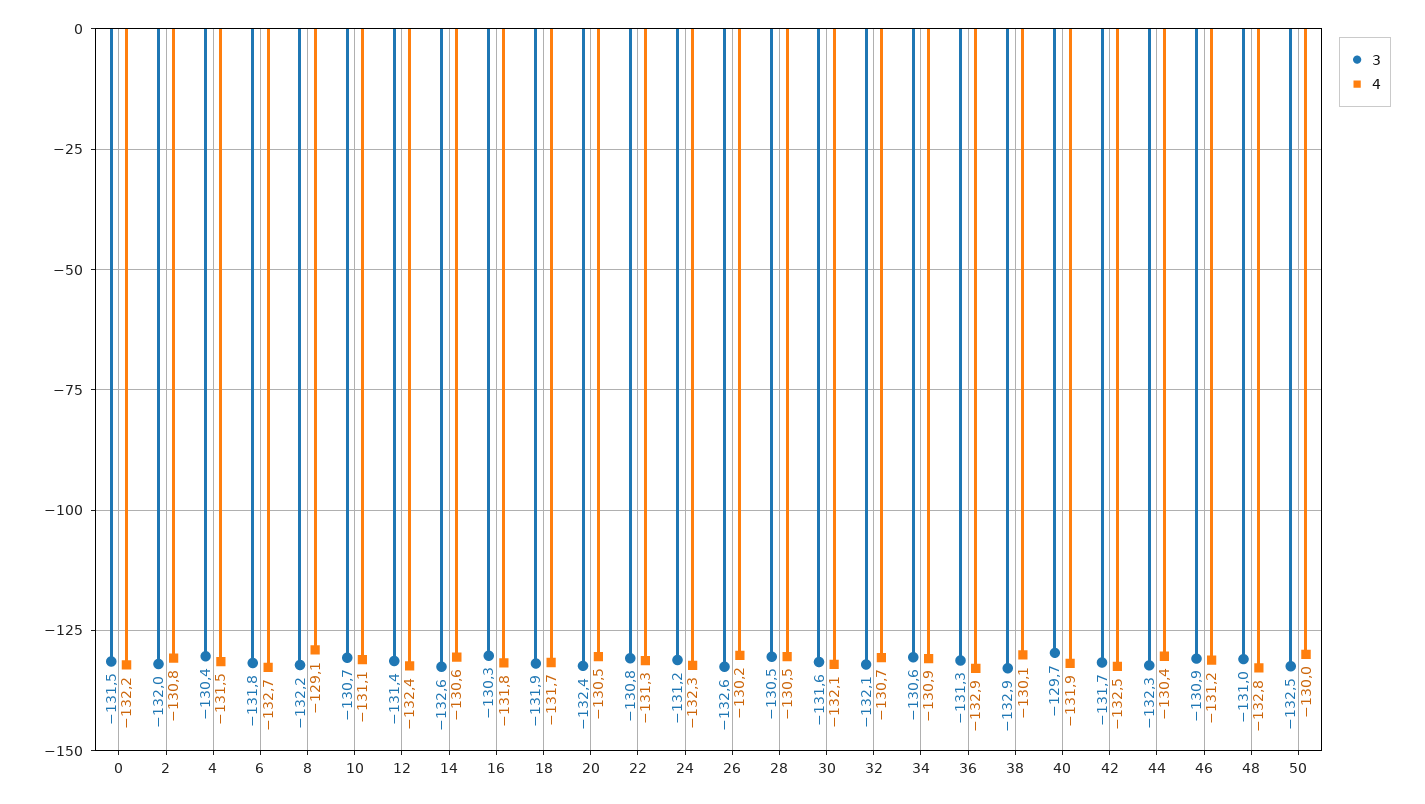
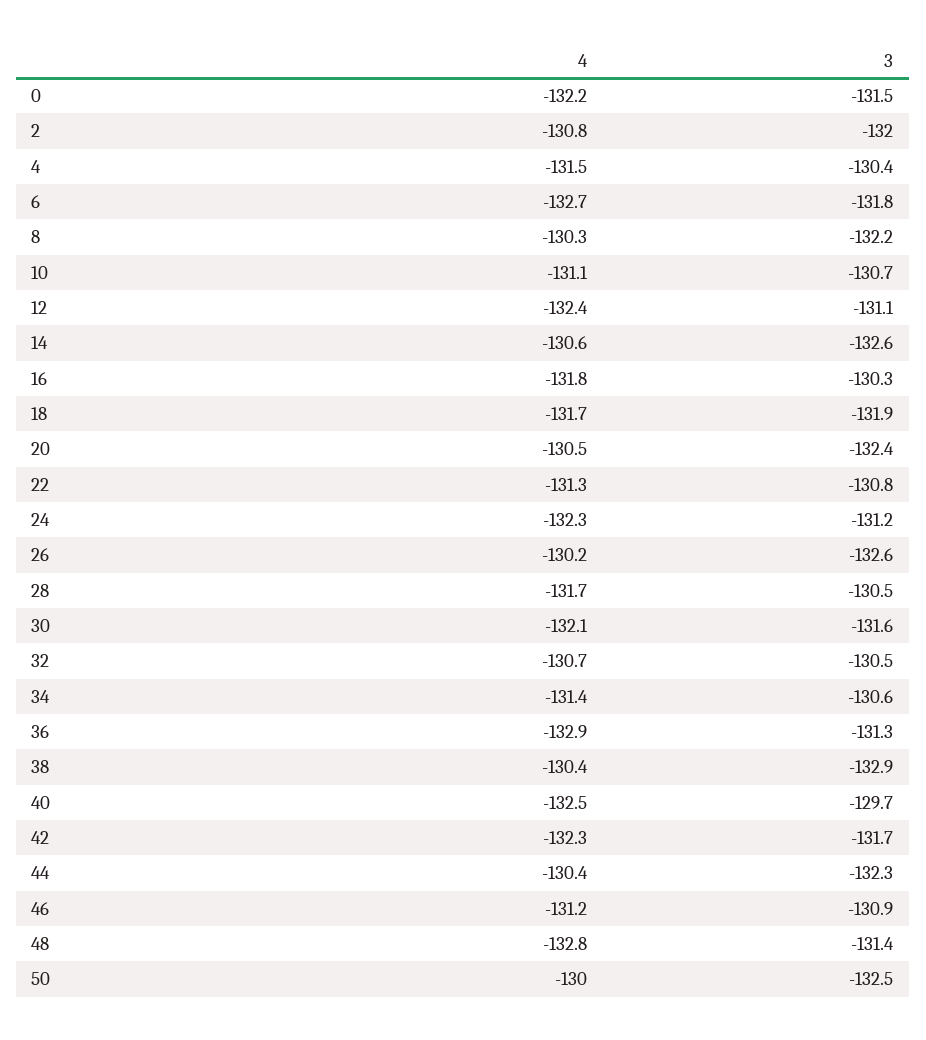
4, 8: -129.1 -> -130.3
3, 12: -131.4 -> -131.1
4, 28: -130.5 -> -131.7
3, 32: -132.1 -> -130.5
4, 34: -130.9 -> -131.4
4, 38: -130.1 -> -130.4
4, 40: -131.9 -> -132.5
4, 42: -132.5 -> -132.3
3, 48: -131 -> -131.4

